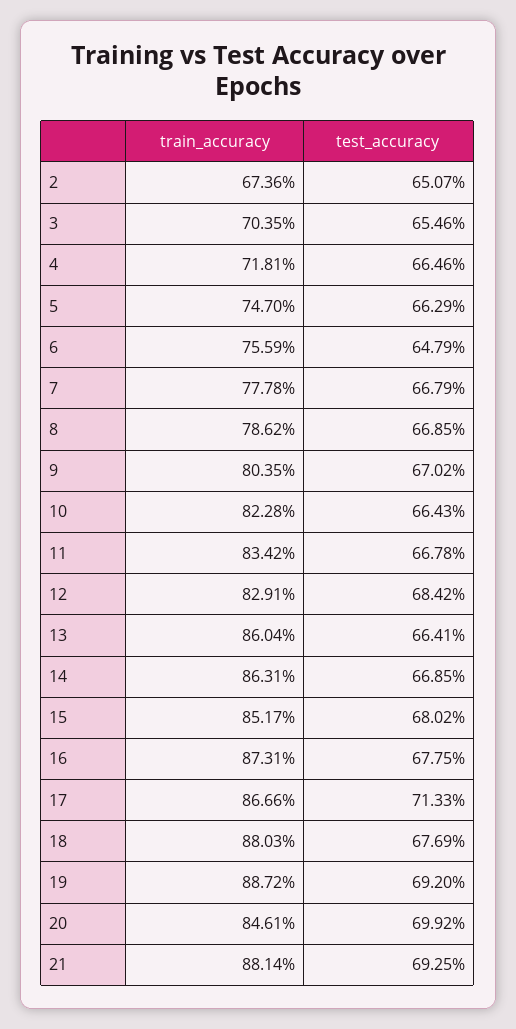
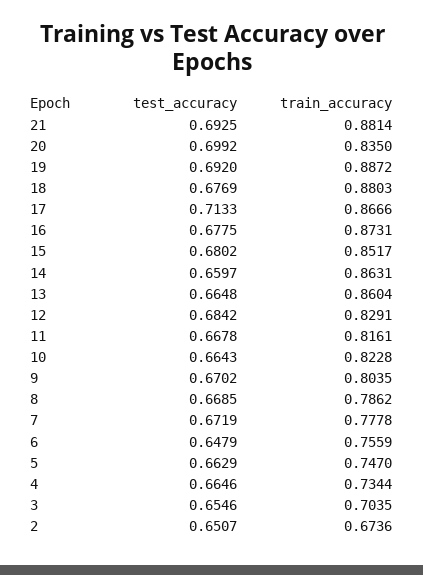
train_accuracy, 4: 0.7181 -> 0.7344
test_accuracy, 7: 0.6679 -> 0.6719
train_accuracy, 11: 0.8342 -> 0.8161
test_accuracy, 13: 0.6641 -> 0.6648
test_accuracy, 14: 0.6685 -> 0.6597
train_accuracy, 20: 0.8461 -> 0.835

